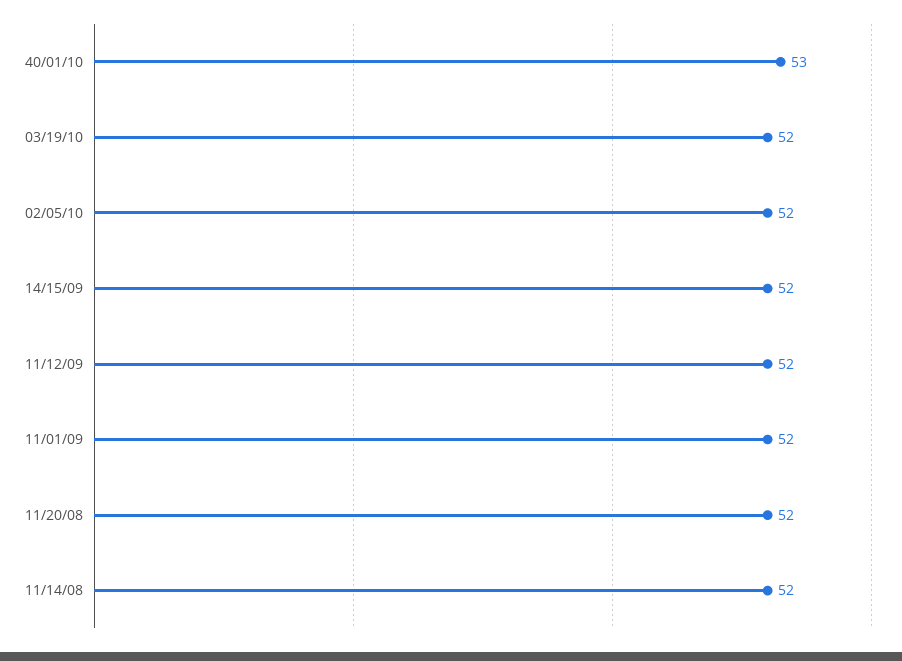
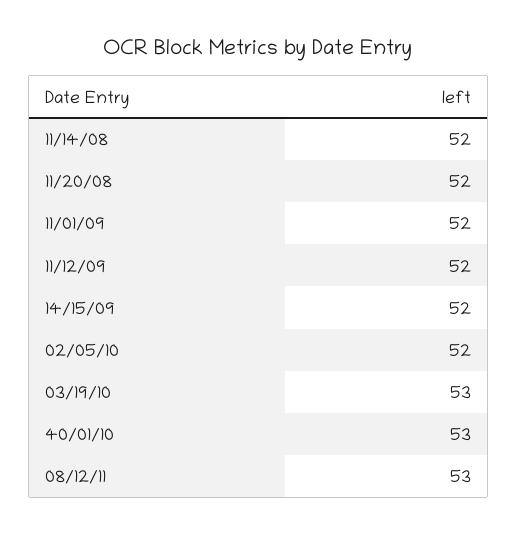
03/19/10: 52 -> 53
08/12/11: none -> 53

